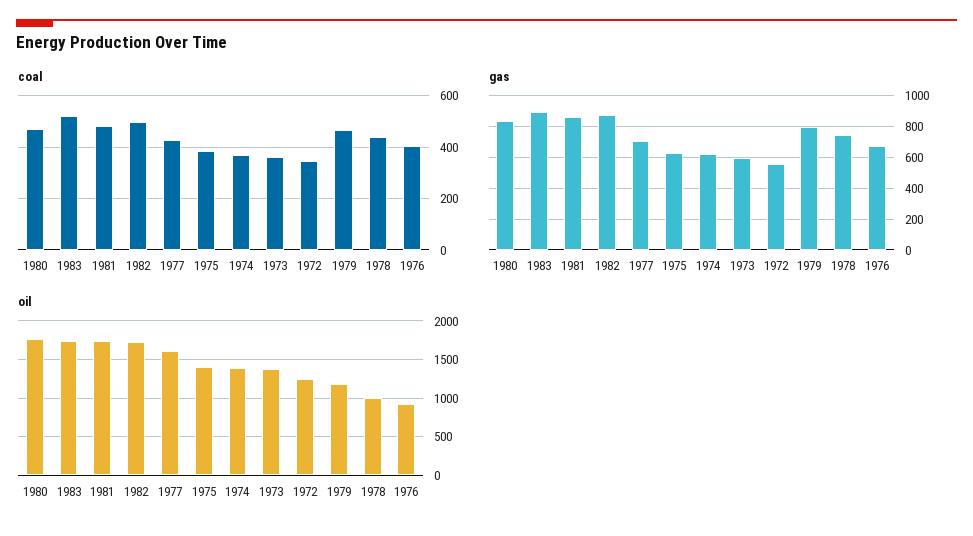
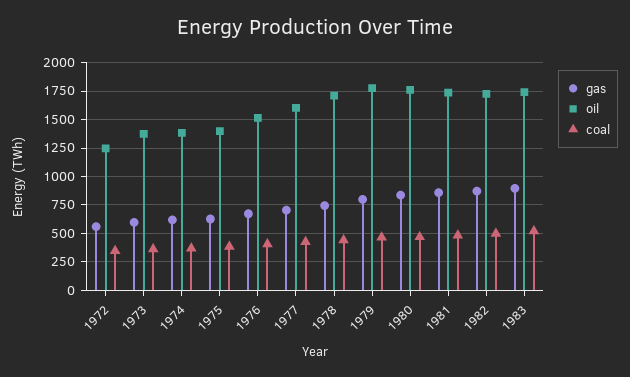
oil, 1979: 1200 -> 1750
oil, 1978: 1000 -> 1750
oil, 1976: 900 -> 1500

